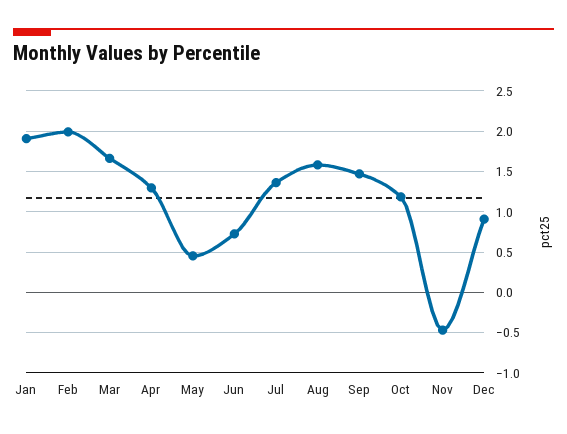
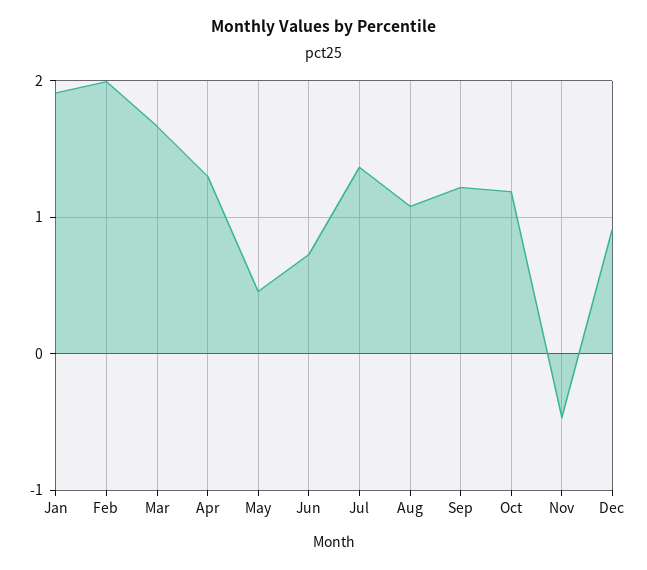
Aug: 1.6 -> 1.1
Sep: 1.5 -> 1.2

